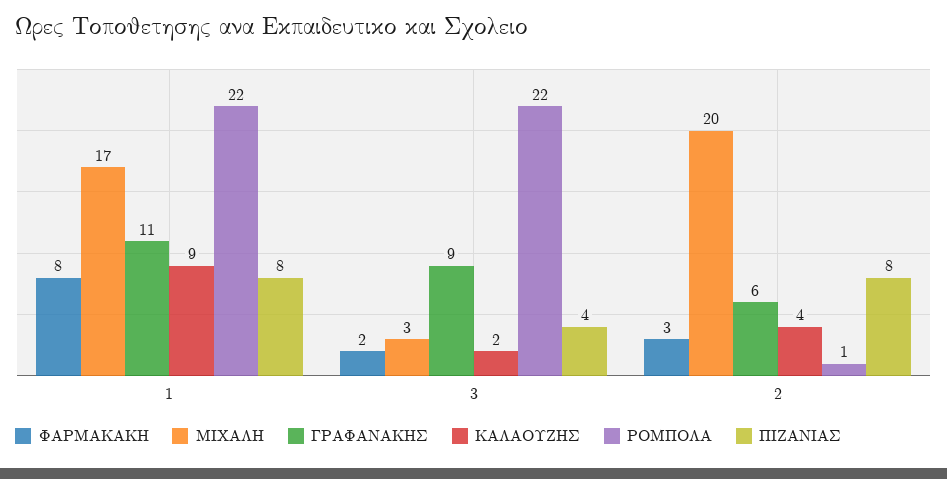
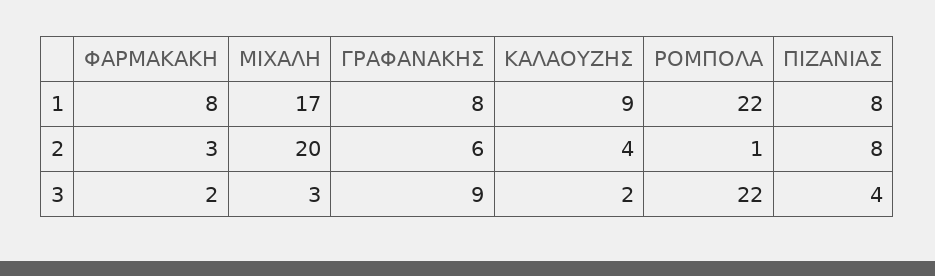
ΓΡΑΦΑΝΑΚΗΣ, 1: 11 -> 8

